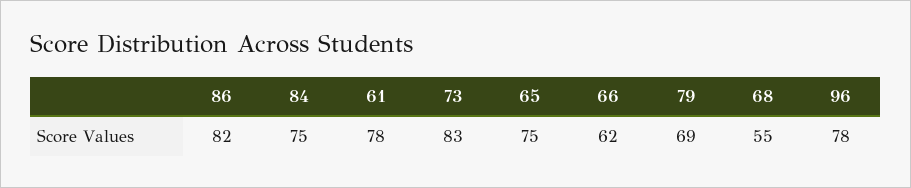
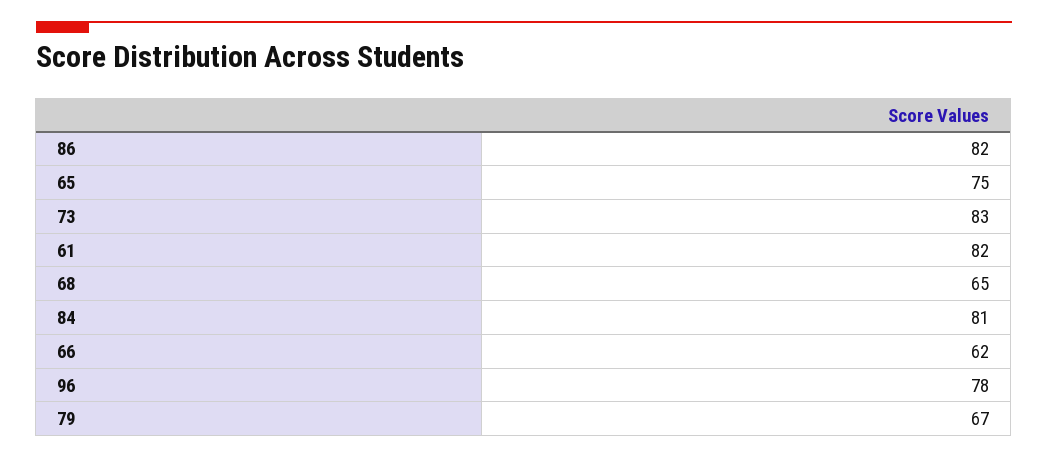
84: 75 -> 81
61: 78 -> 82
79: 69 -> 67
68: 55 -> 65

